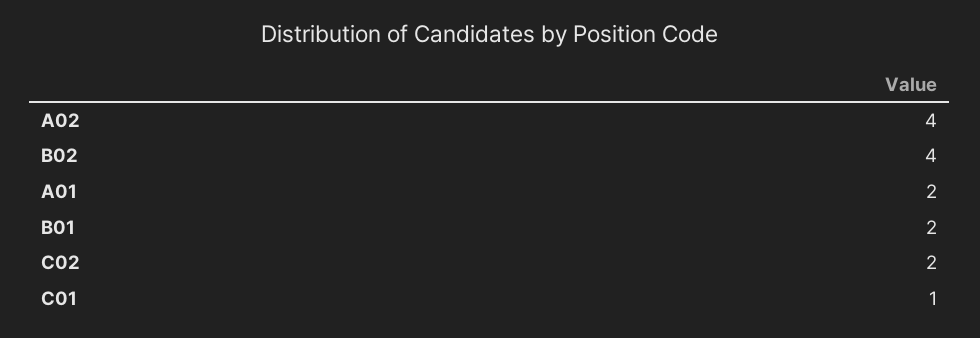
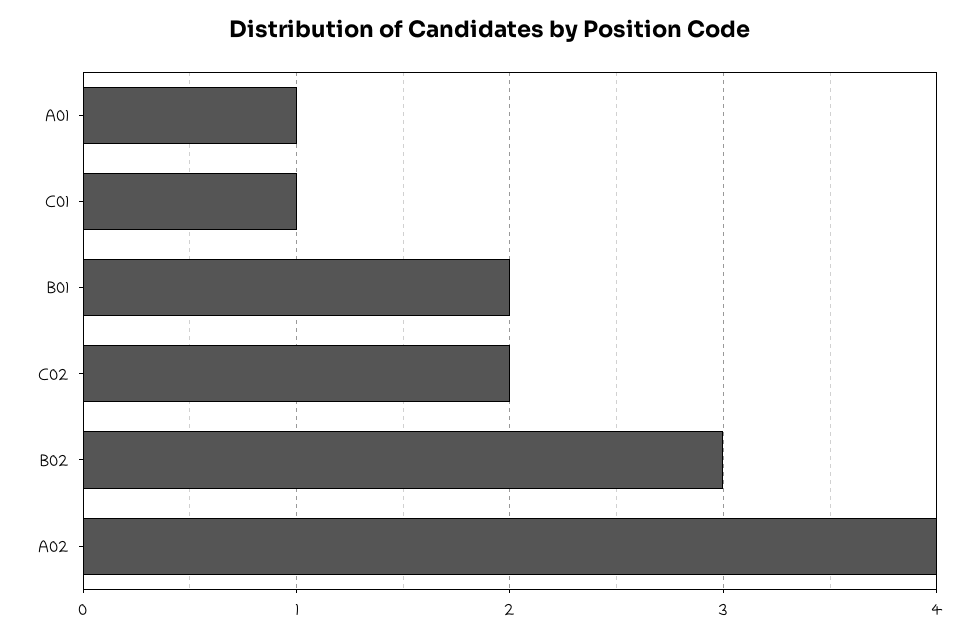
B02: 4 -> 3
A01: 2 -> 1

